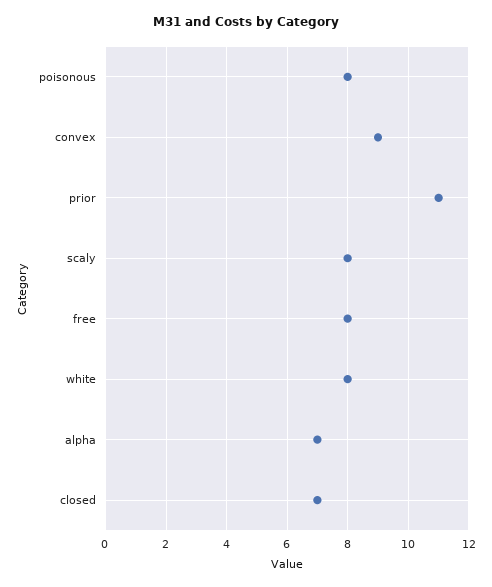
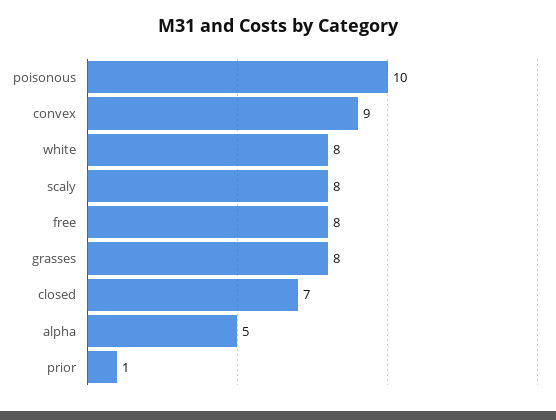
poisonous: 8 -> 10
prior: 11 -> 1
alpha: 7 -> 5
grasses: none -> 8

